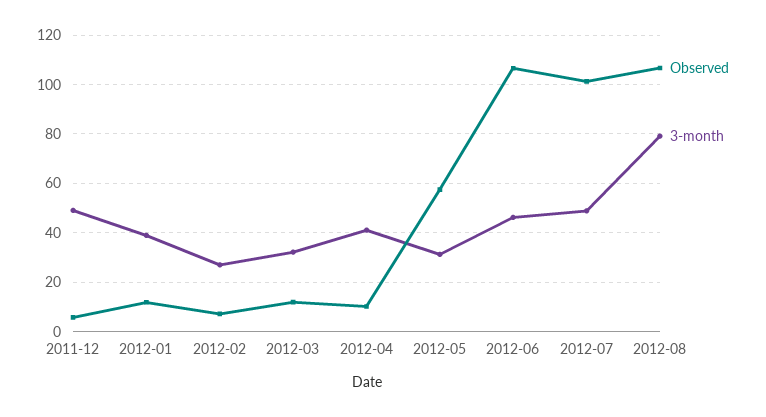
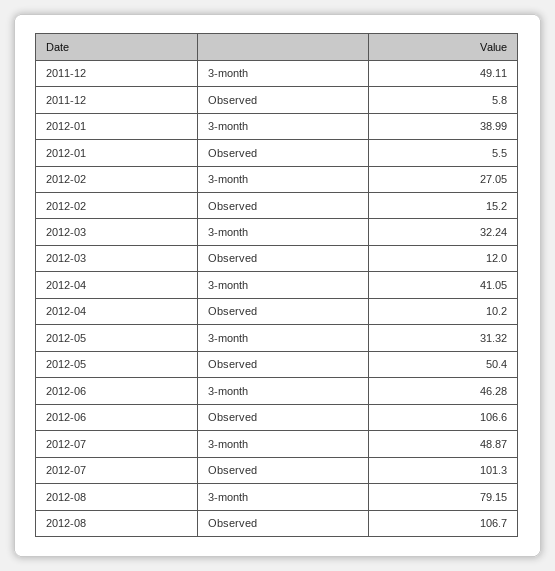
Observed, 2012-01: 12.5 -> 5.5
Observed, 2012-02: 7.5 -> 15.2
Observed, 2012-05: 57.5 -> 50.4

